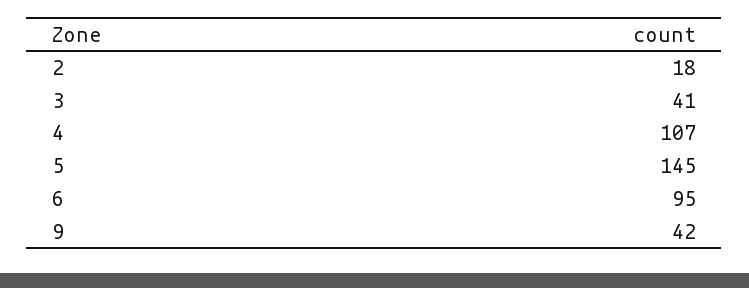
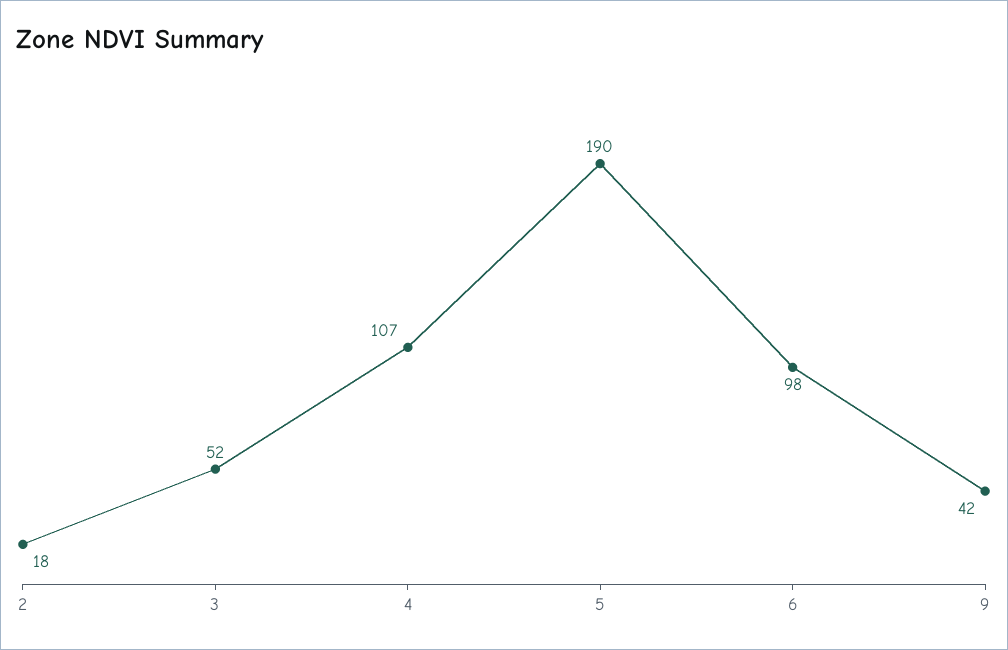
3: 41 -> 52
5: 145 -> 190
6: 95 -> 98

